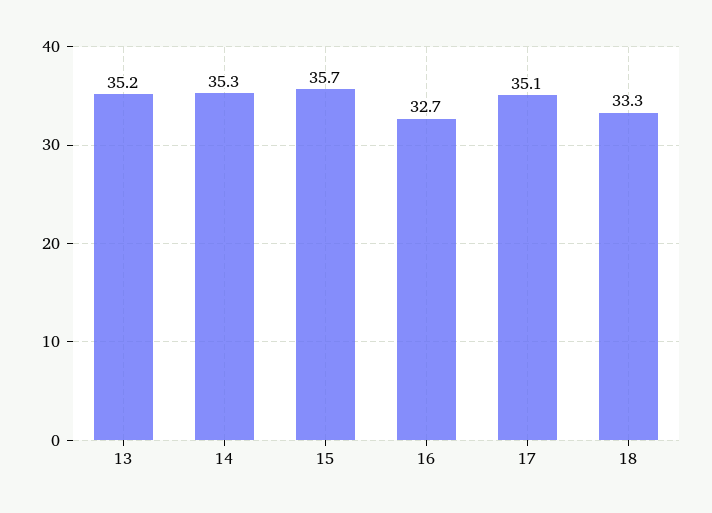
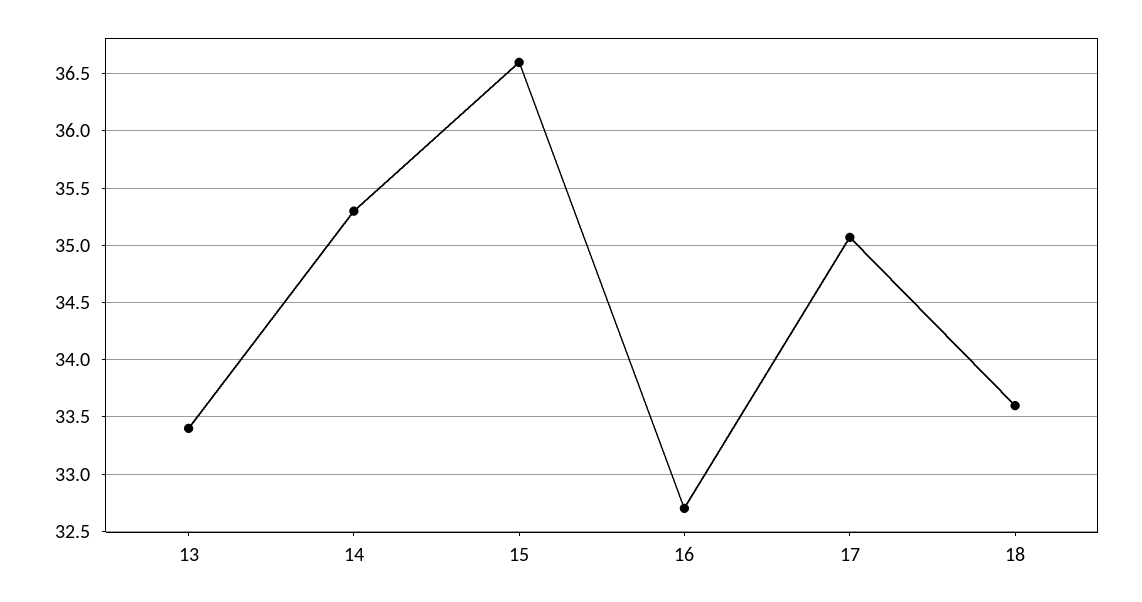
13: 35.2 -> 33.4
15: 35.7 -> 36.6
18: 33.3 -> 33.6

